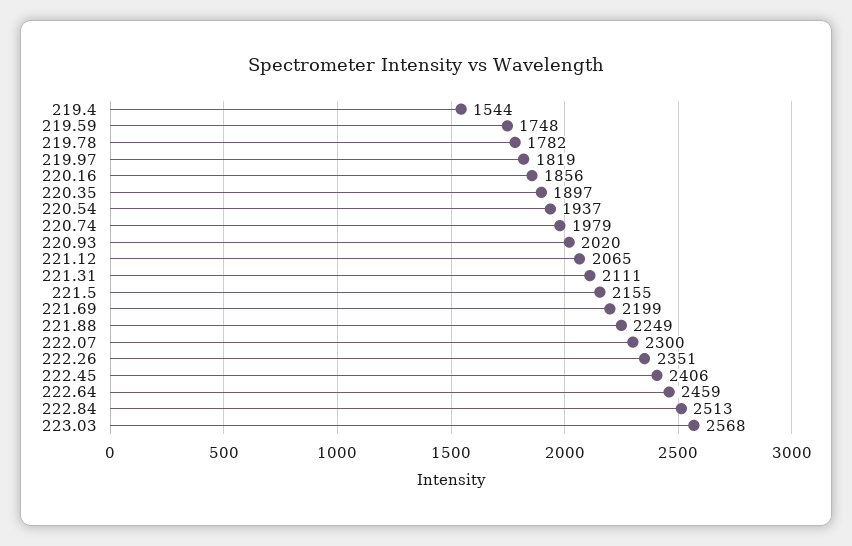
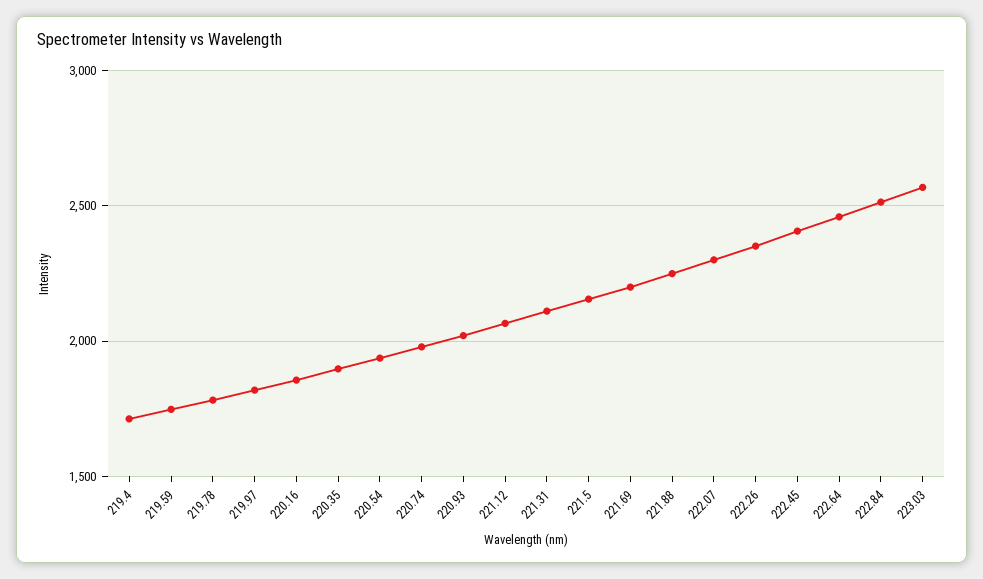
219.4: 1544 -> 1700

